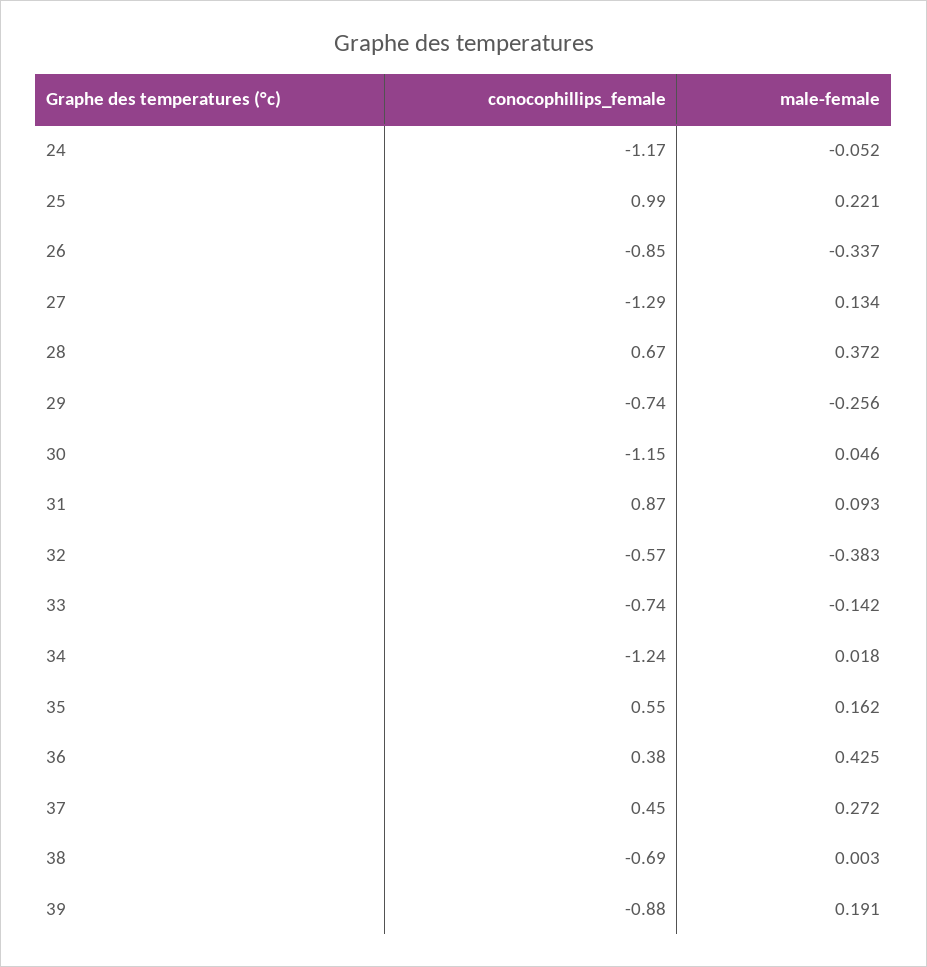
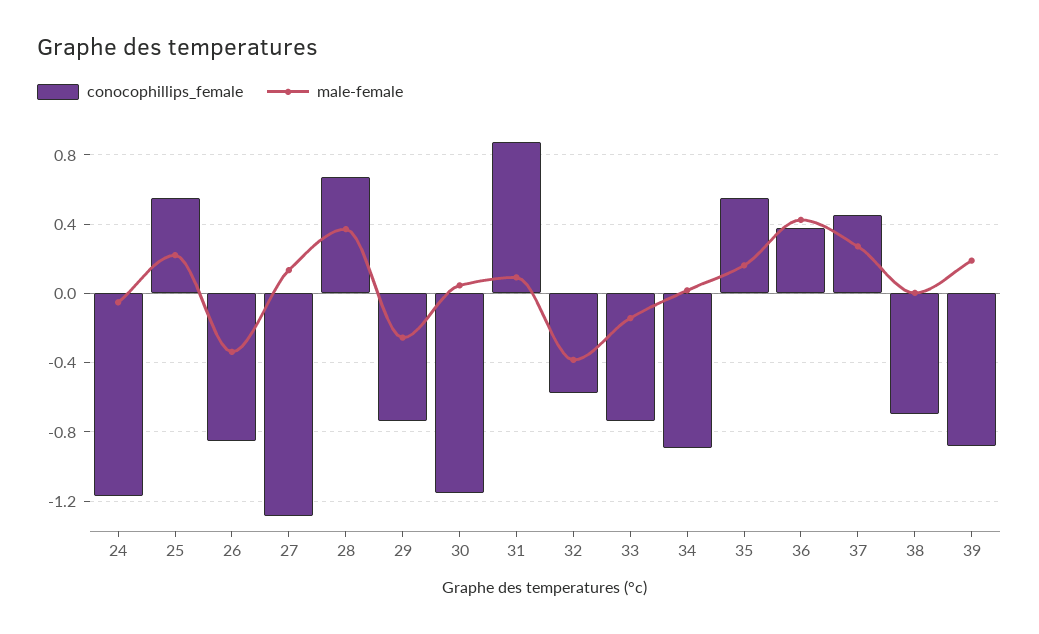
conocophillips_female, 25: 0.99 -> 0.55
conocophillips_female, 34: -1.24 -> -0.9

